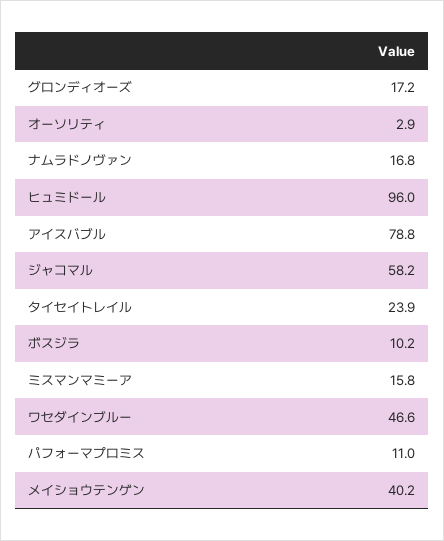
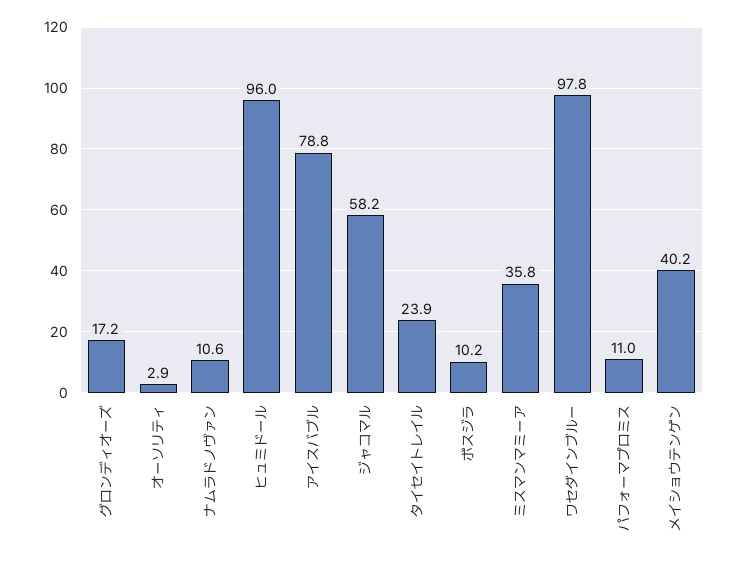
ナムラドノヴァン: 16.8 -> 10.6
ミスマンマミーア: 15.8 -> 35.8
ワセダインブルー: 46.6 -> 97.8

